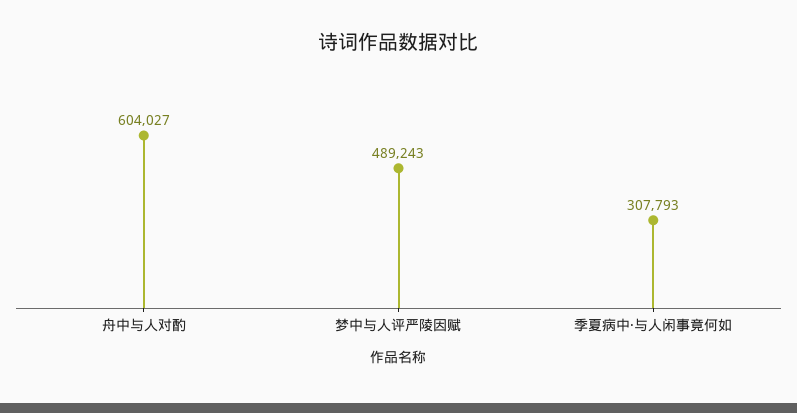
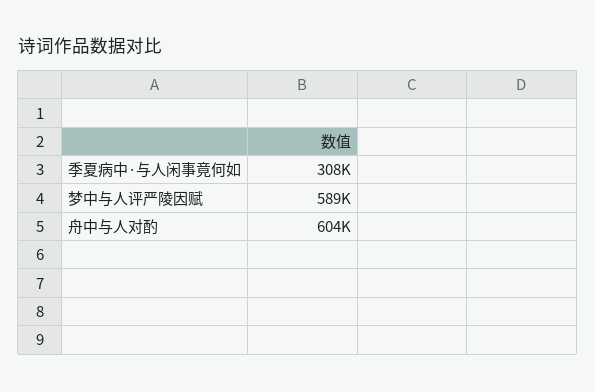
梦中与人评严陵因赋: 489243 -> 589000

